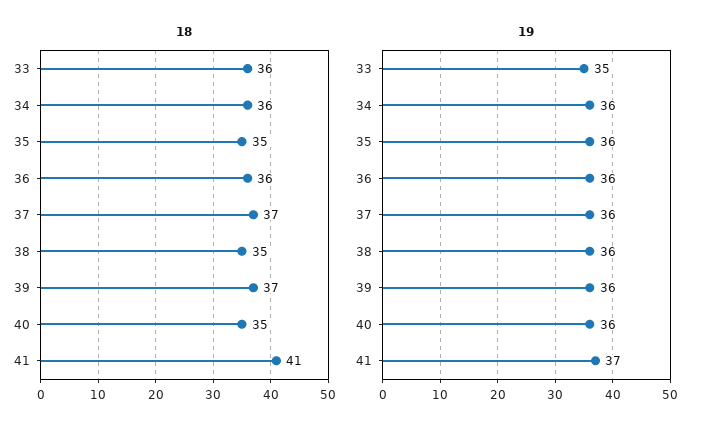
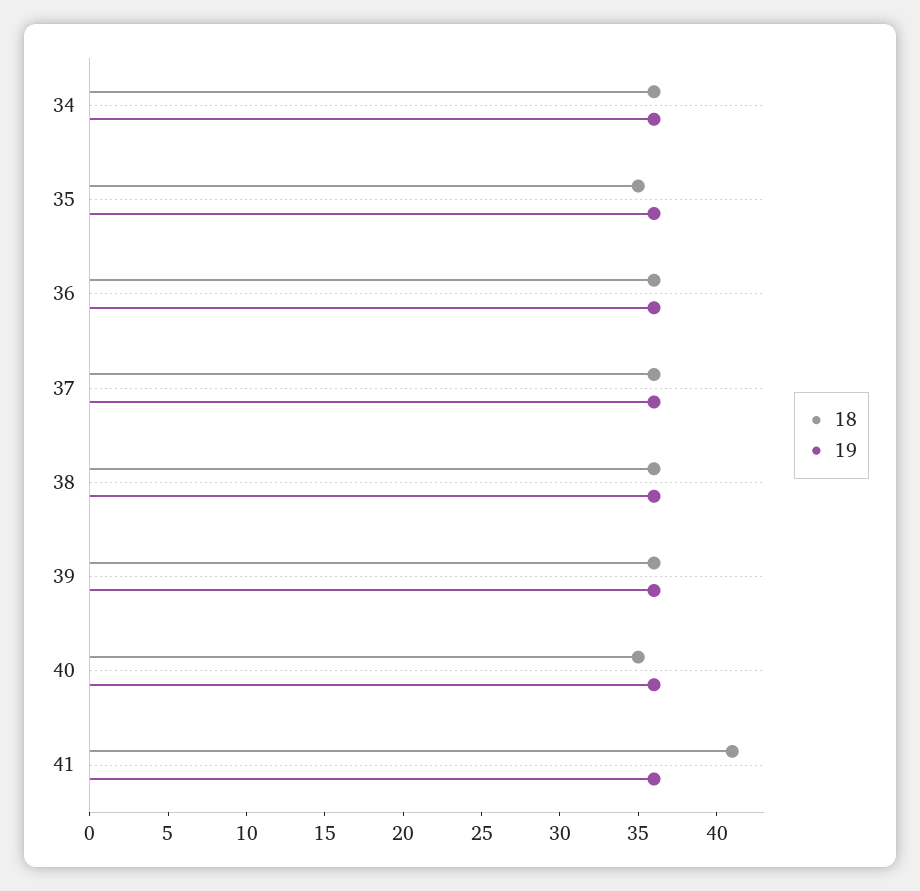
18, 33: 36 -> none
18, 37: 37 -> 36
18, 38: 35 -> 36
18, 39: 37 -> 36
19, 33: 35 -> none
19, 41: 37 -> 36

